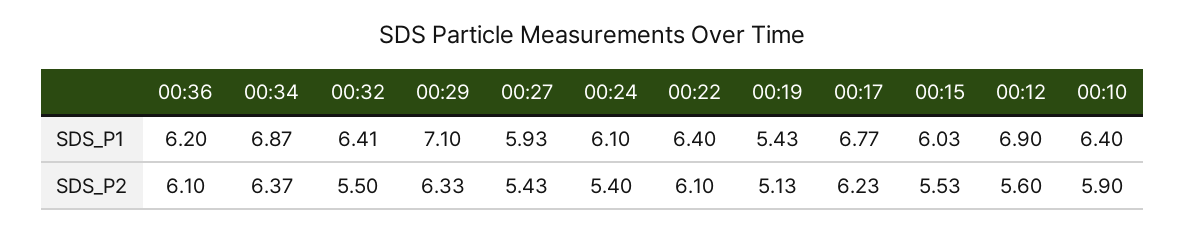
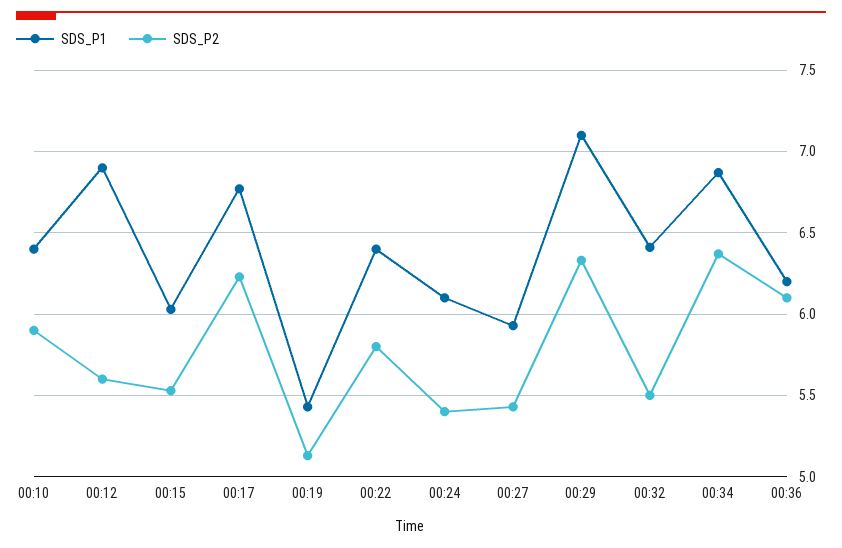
SDS_P2, 00:22: 6.1 -> 5.8

